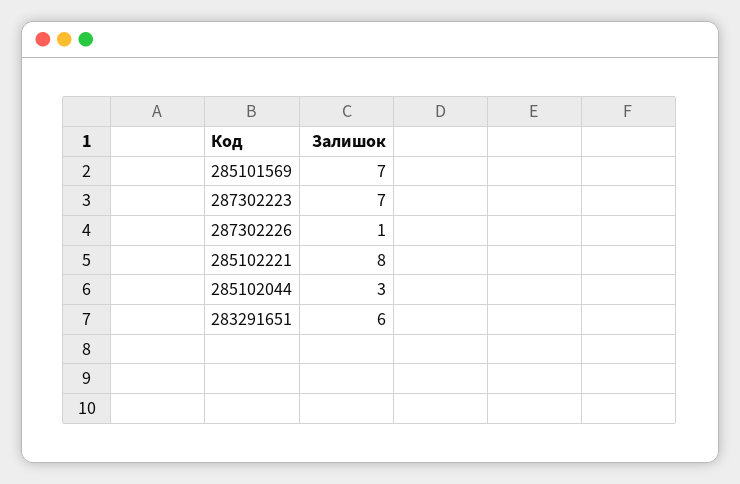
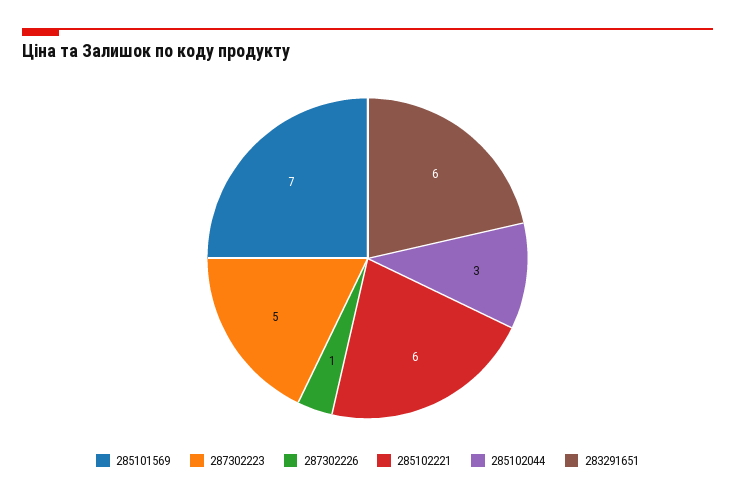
287302223: 7 -> 5
285102221: 8 -> 6

